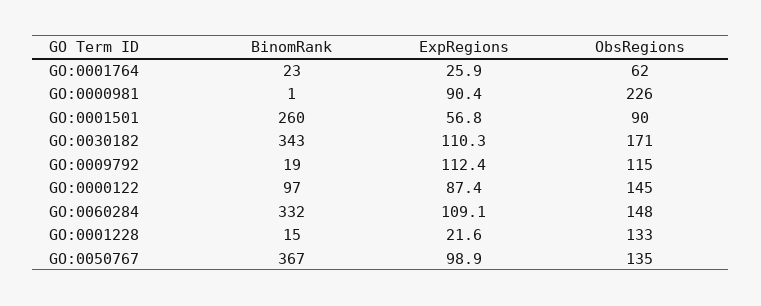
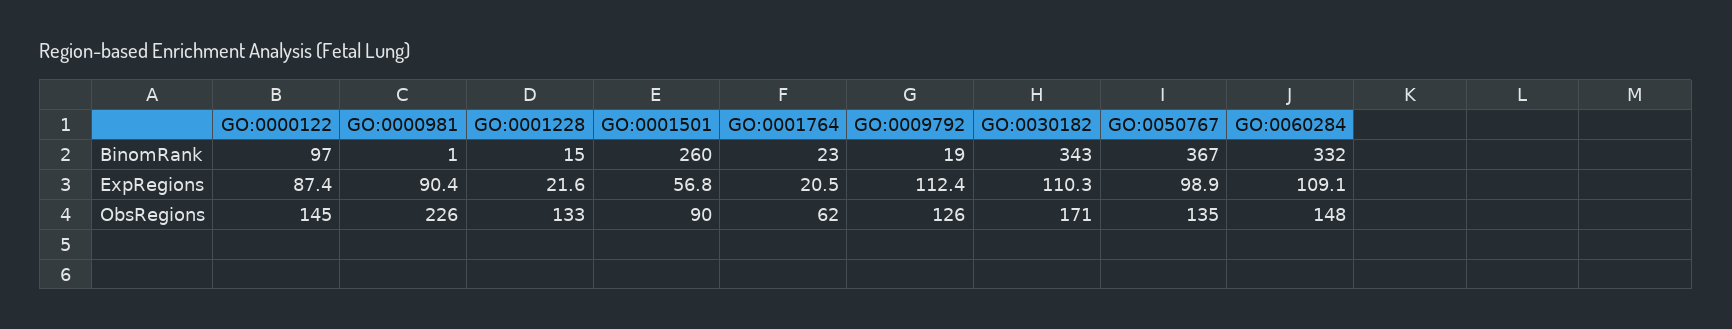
ExpRegions, GO:0001764: 25.9 -> 20.5
ObsRegions, GO:0009792: 115 -> 126

